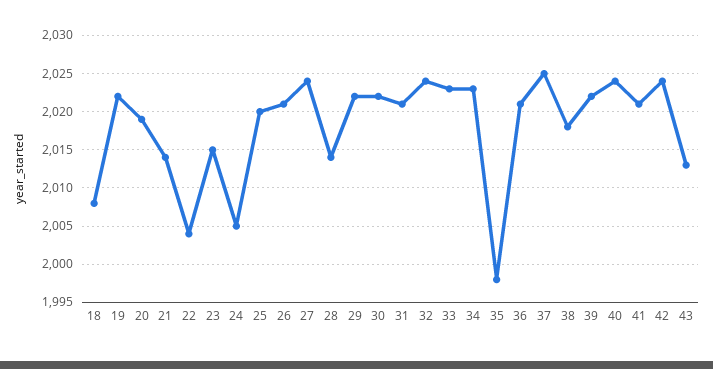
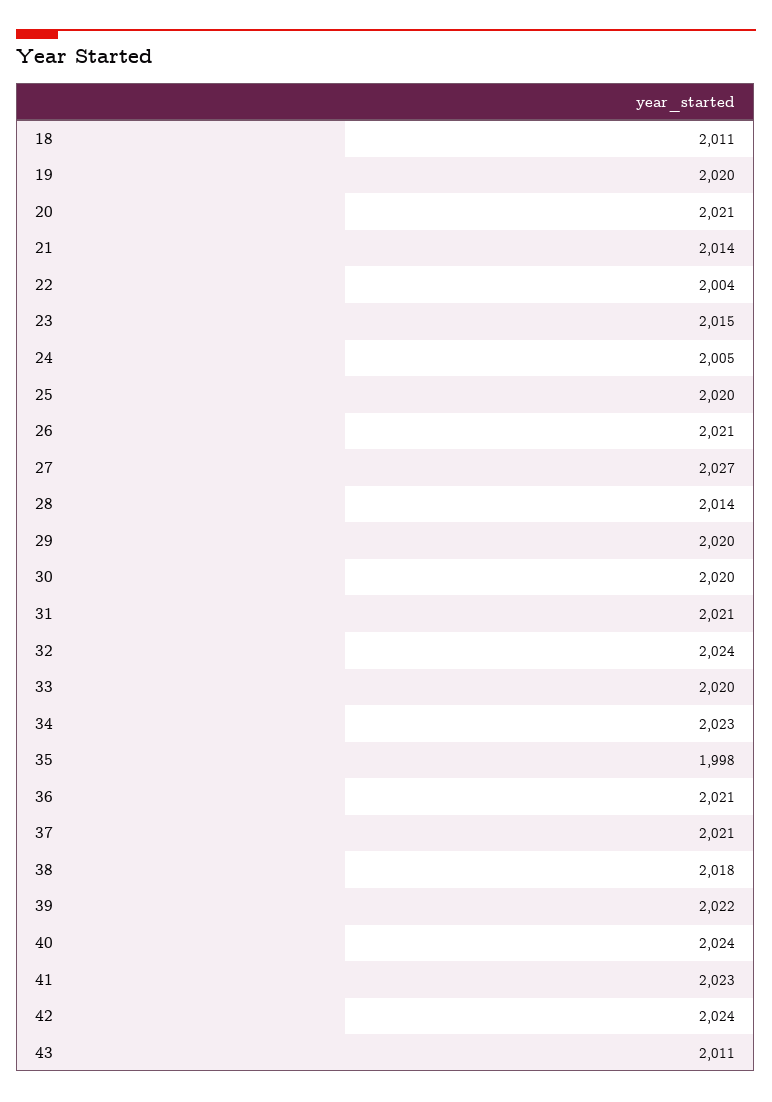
18: 2008 -> 2011
19: 2022 -> 2020
20: 2019 -> 2021
27: 2024 -> 2027
29: 2022 -> 2020
30: 2022 -> 2020
33: 2023 -> 2020
37: 2025 -> 2021
41: 2021 -> 2023
43: 2013 -> 2011

